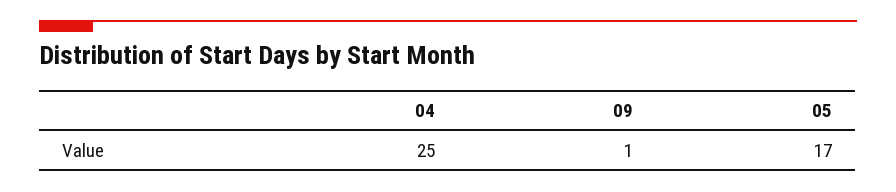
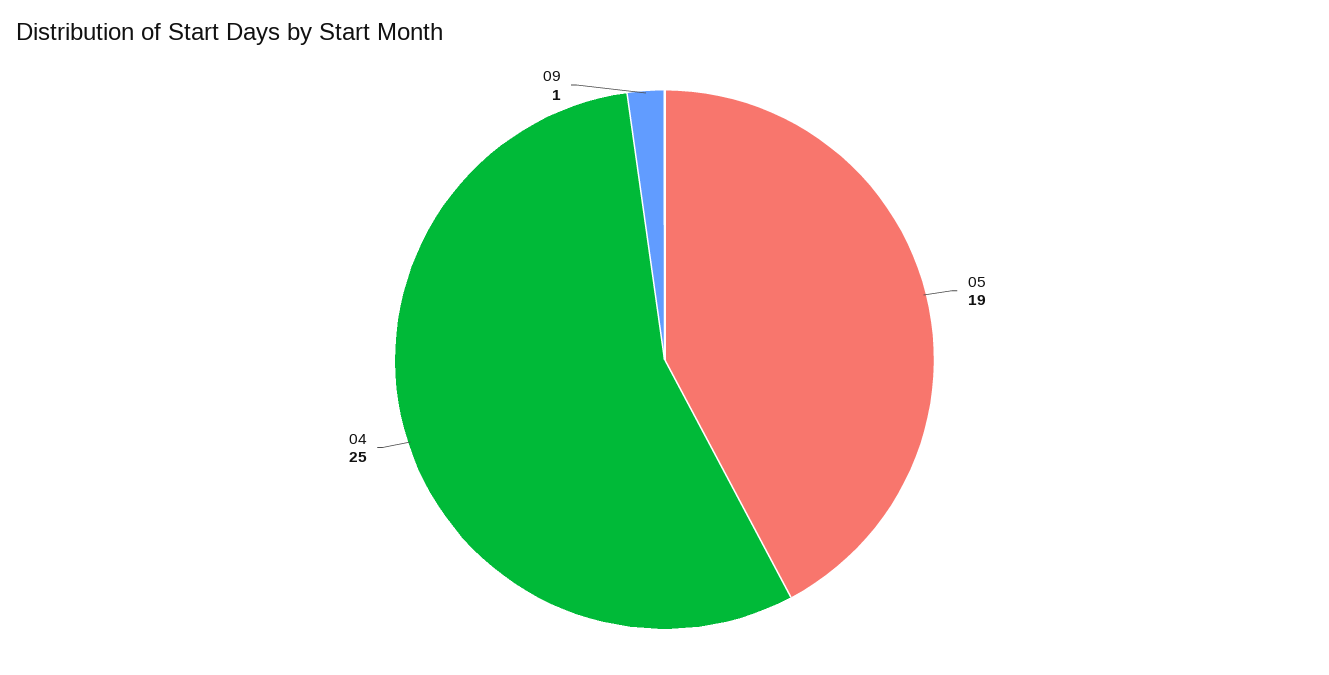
05: 17 -> 19

